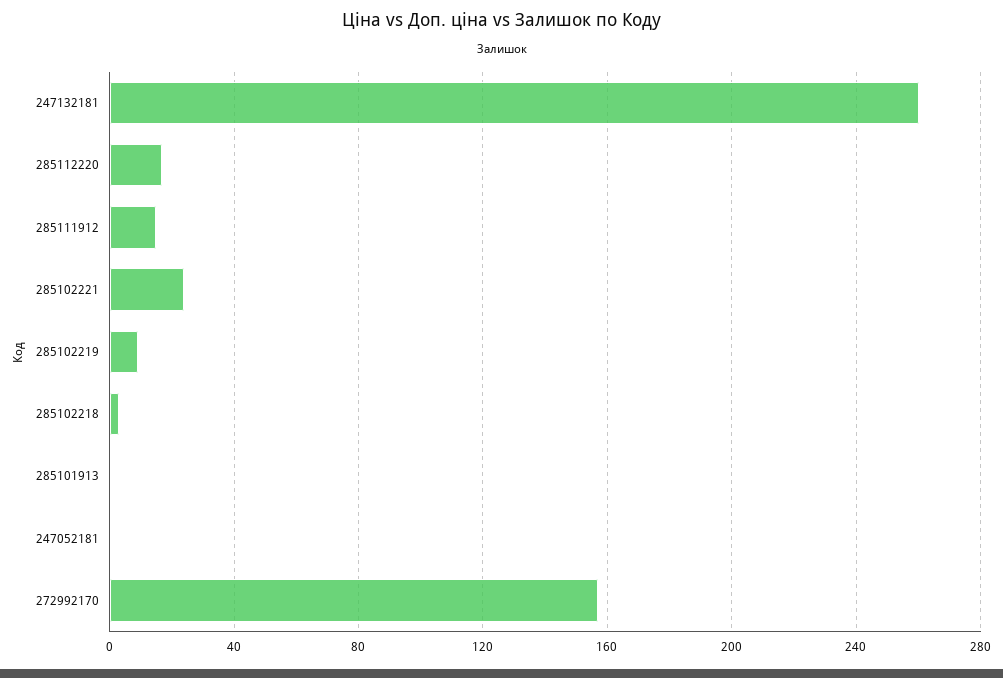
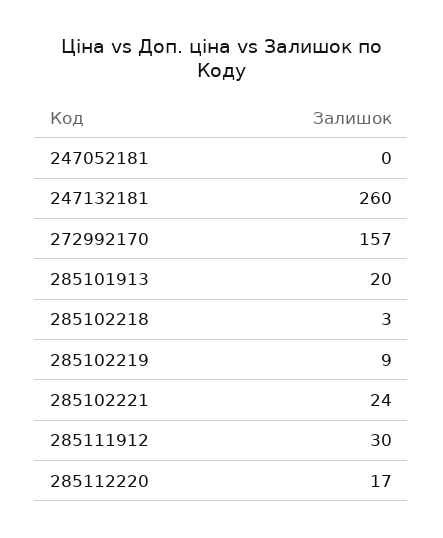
285111912: 15 -> 30
285101913: 0 -> 20

